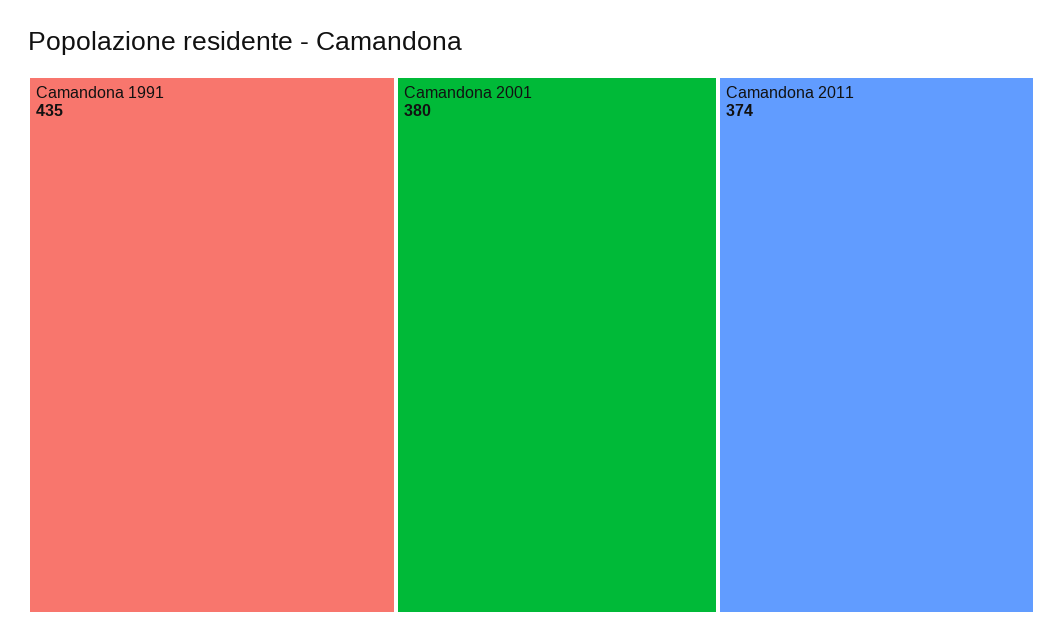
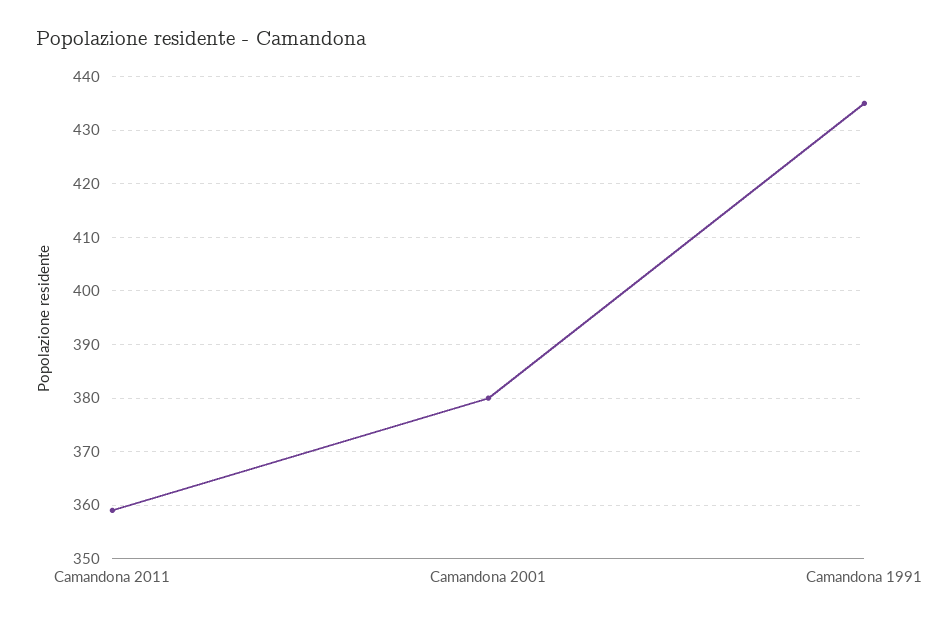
Camandona 2011: 374 -> 360

